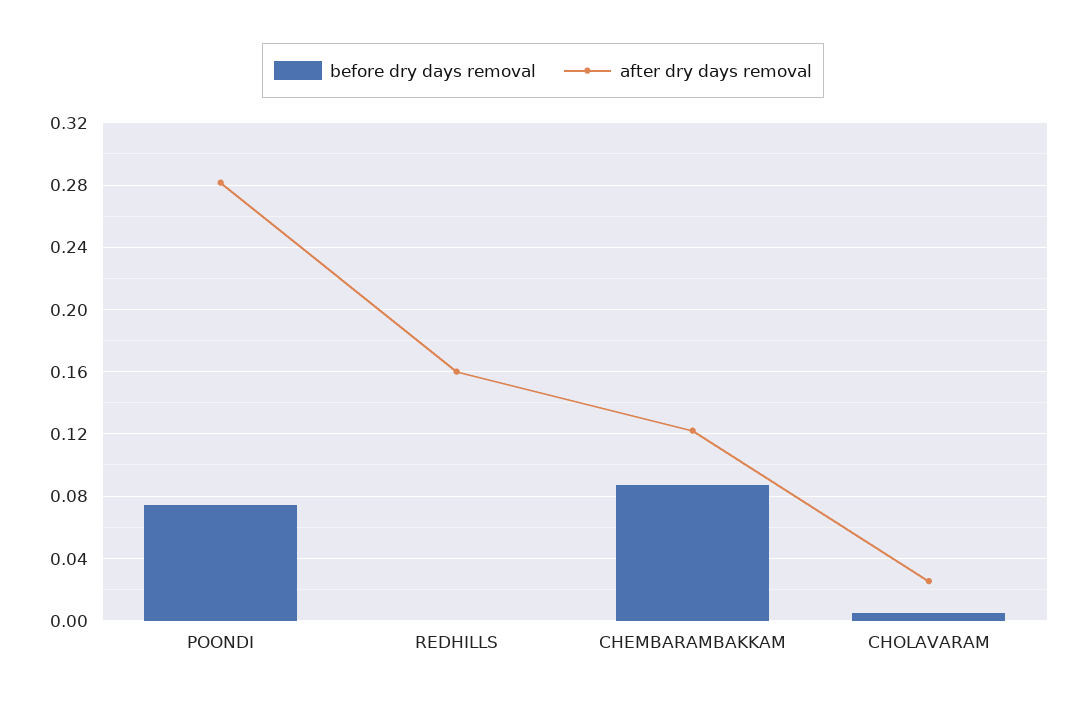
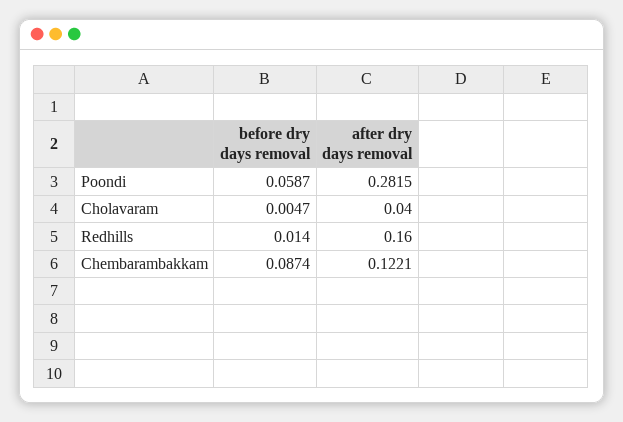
before dry days removal, POONDI: 0.075 -> 0.0587
before dry days removal, REDHILLS: 0 -> 0.014
after dry days removal, CHOLAVARAM: 0.025 -> 0.04

